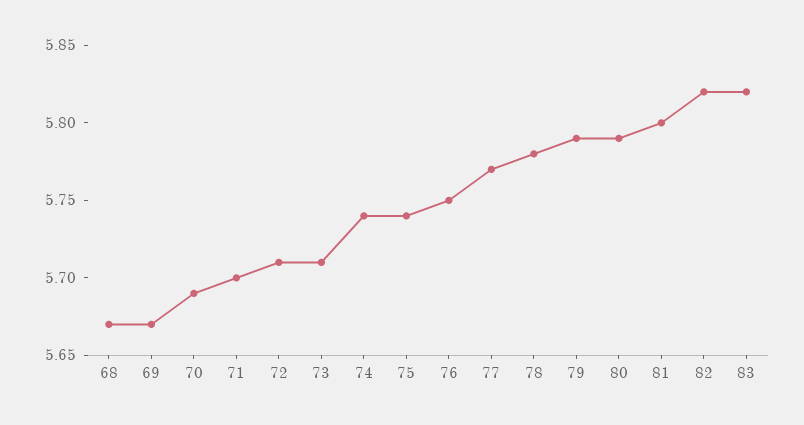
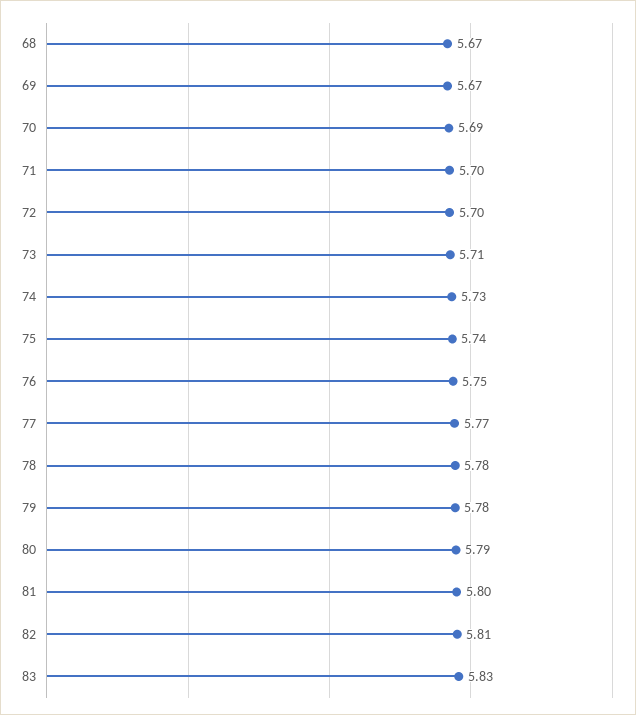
72: 5.71 -> 5.7
74: 5.74 -> 5.73
79: 5.79 -> 5.78
82: 5.82 -> 5.81
83: 5.82 -> 5.83

